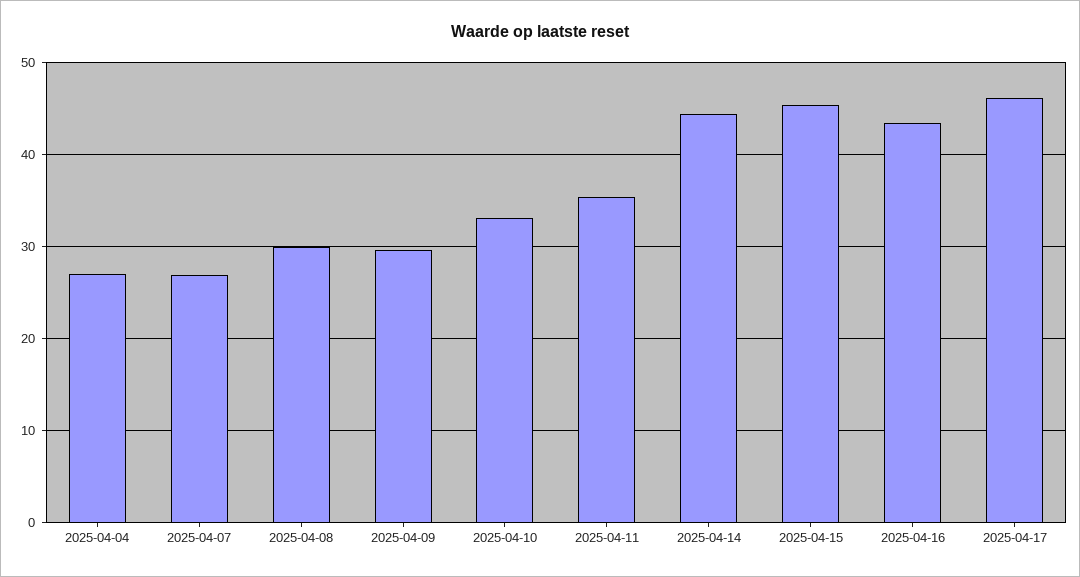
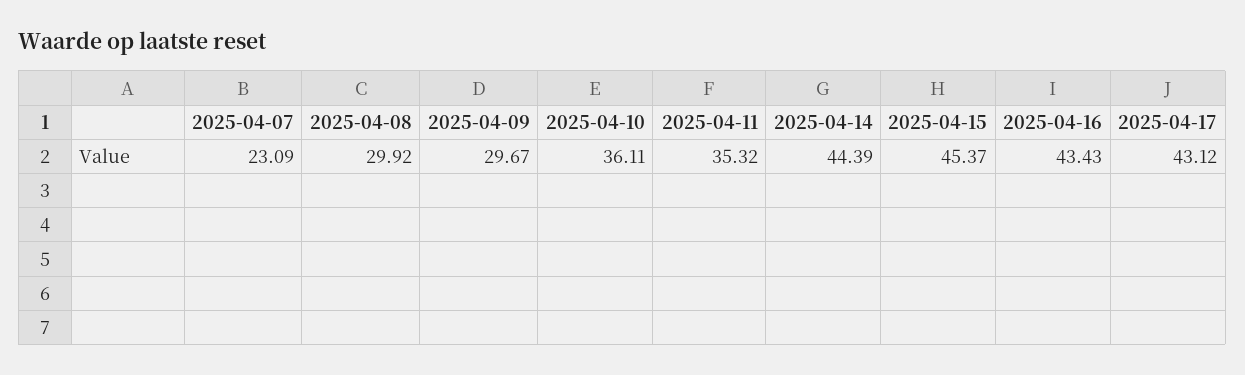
2025-04-04: 27 -> none
2025-04-07: 27 -> 23.09
2025-04-10: 33 -> 36.11
2025-04-17: 46 -> 43.12

